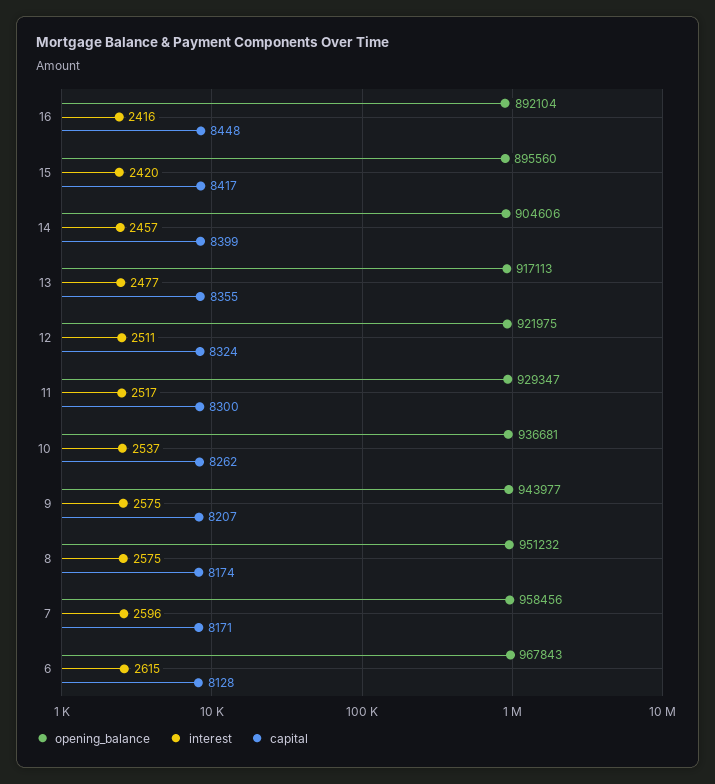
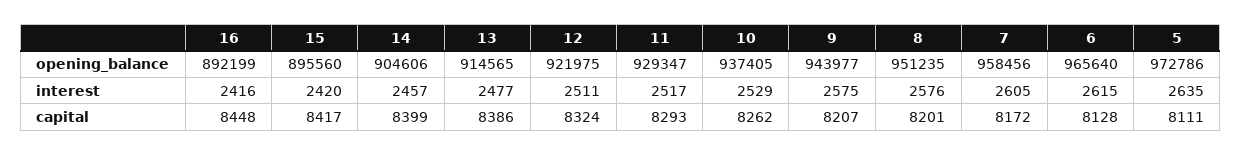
opening_balance, 16: 892104 -> 892199
opening_balance, 13: 917113 -> 914565
capital, 13: 8355 -> 8386
capital, 11: 8300 -> 8293
opening_balance, 10: 936681 -> 937405
interest, 10: 2537 -> 2529
opening_balance, 8: 951232 -> 951235
interest, 8: 2575 -> 2576
capital, 8: 8174 -> 8201
interest, 7: 2596 -> 2605
capital, 7: 8171 -> 8172
opening_balance, 6: 967843 -> 965640
opening_balance, 5: none -> 972786
interest, 5: none -> 2635
capital, 5: none -> 8111

